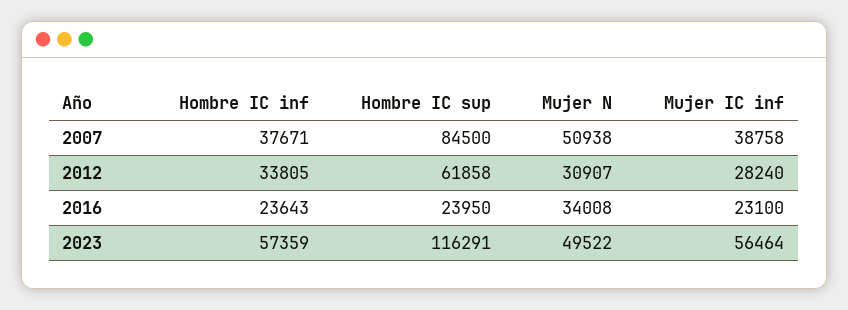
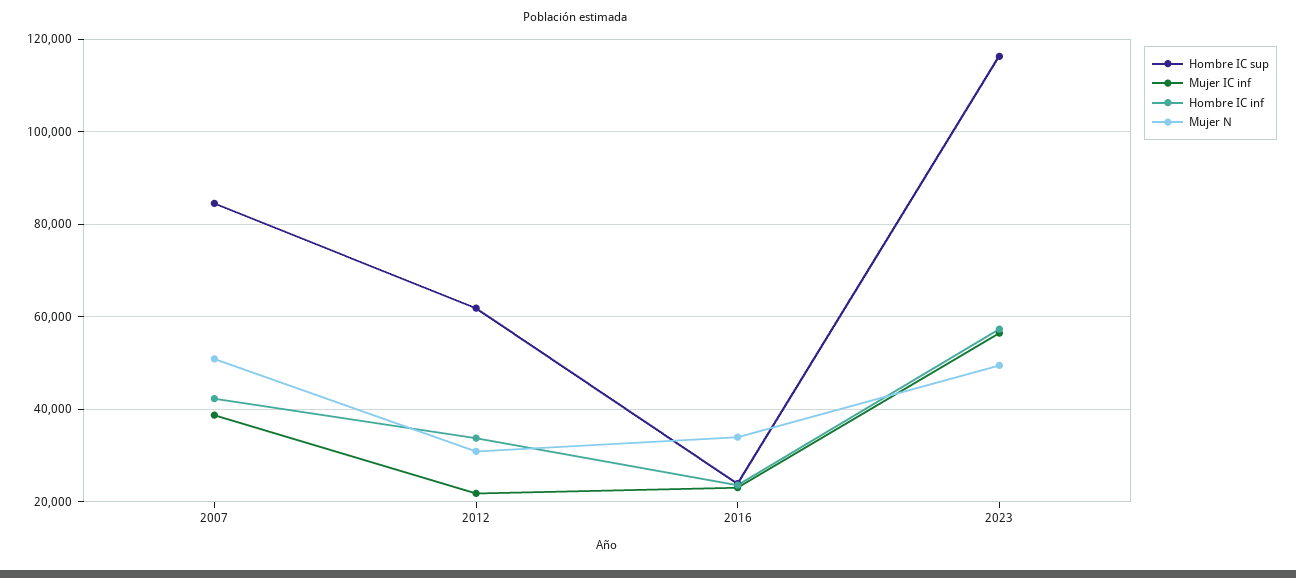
Hombre IC inf, 2007: 37671 -> 42000
Mujer IC inf, 2012: 28240 -> 22000

